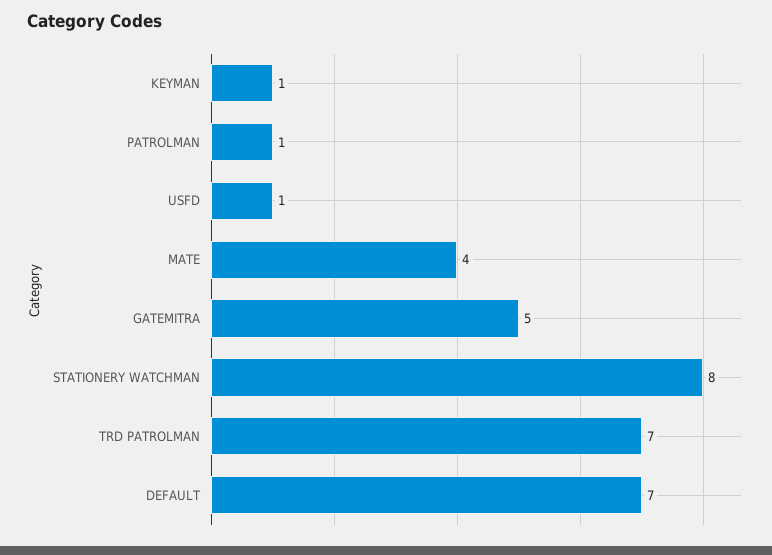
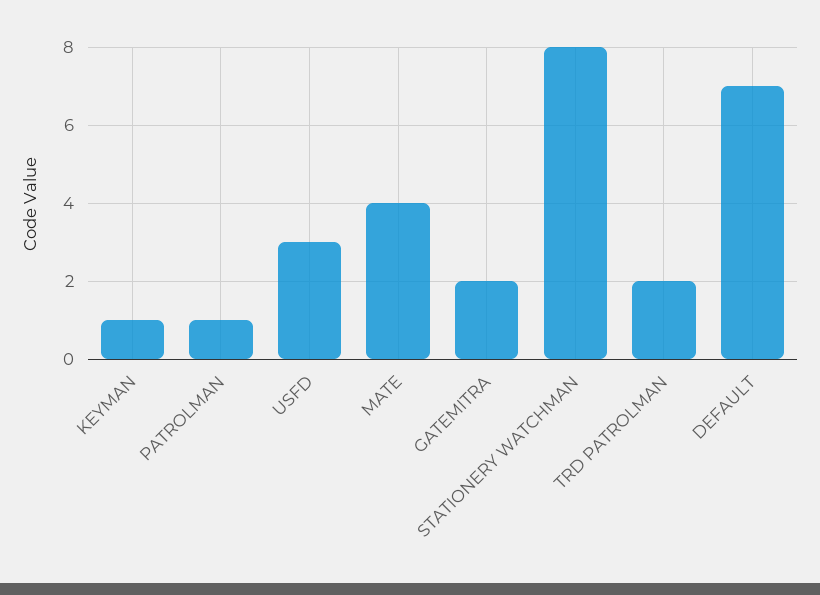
USFD: 1 -> 3
GATEMITRA: 5 -> 2
TRD PATROLMAN: 7 -> 2

